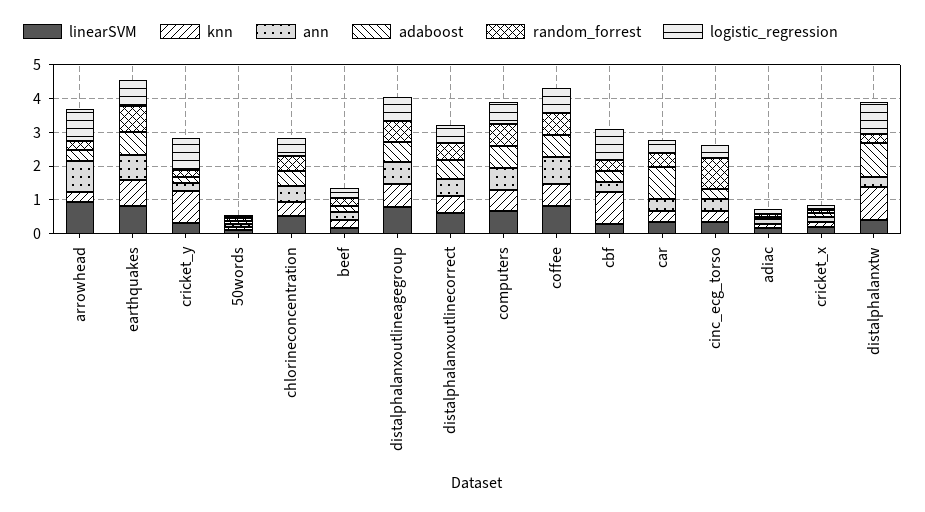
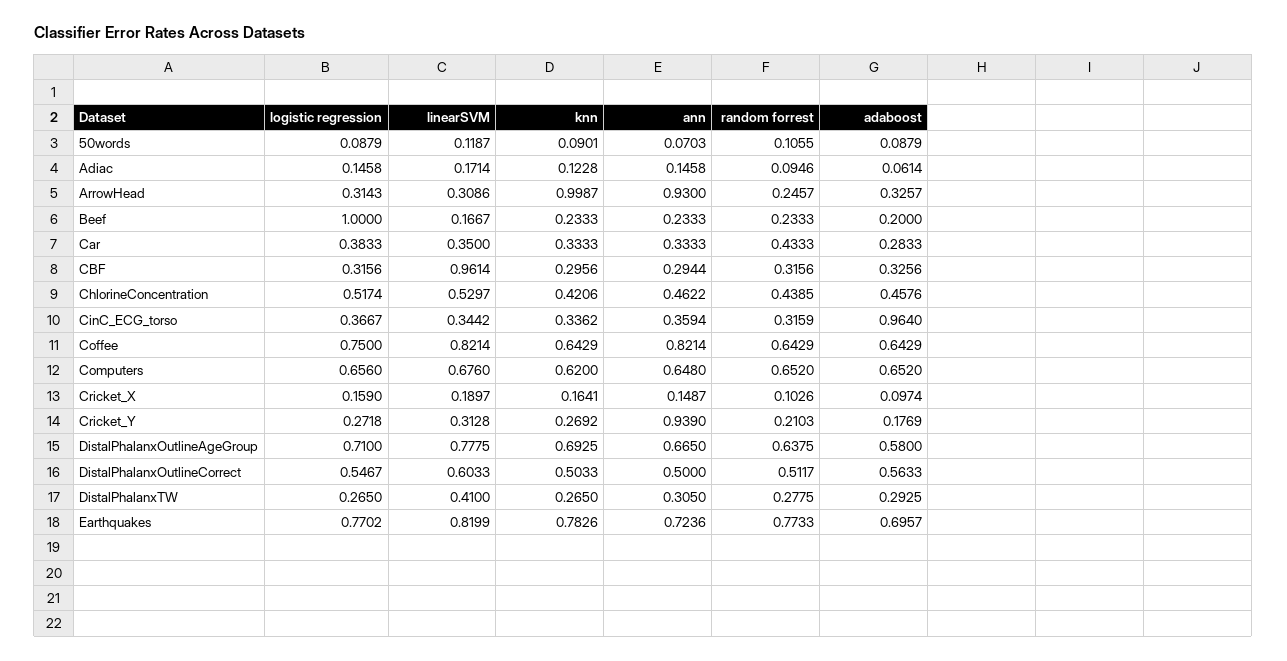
linearSVM, arrowhead: 1 -> 0.3086
knn, arrowhead: 0.25 -> 0.9987
logistic_regression, arrowhead: 1 -> 0.3143
knn, cricket_y: 1 -> 0.2692
ann, cricket_y: 0.25 -> 0.939
logistic_regression, cricket_y: 1 -> 0.2718
logistic_regression, beef: 0.25 -> 1
linearSVM, cbf: 0.25 -> 0.9614
knn, cbf: 1 -> 0.2956
logistic_regression, cbf: 1 -> 0.3156
adaboost, car: 1 -> 0.2833
adaboost, cinc_ecg_torso: 0.25 -> 0.964
random_forrest, cinc_ecg_torso: 1 -> 0.3159
knn, distalphalanxtw: 1 -> 0.265
adaboost, distalphalanxtw: 1 -> 0.2925
logistic_regression, distalphalanxtw: 1 -> 0.265

